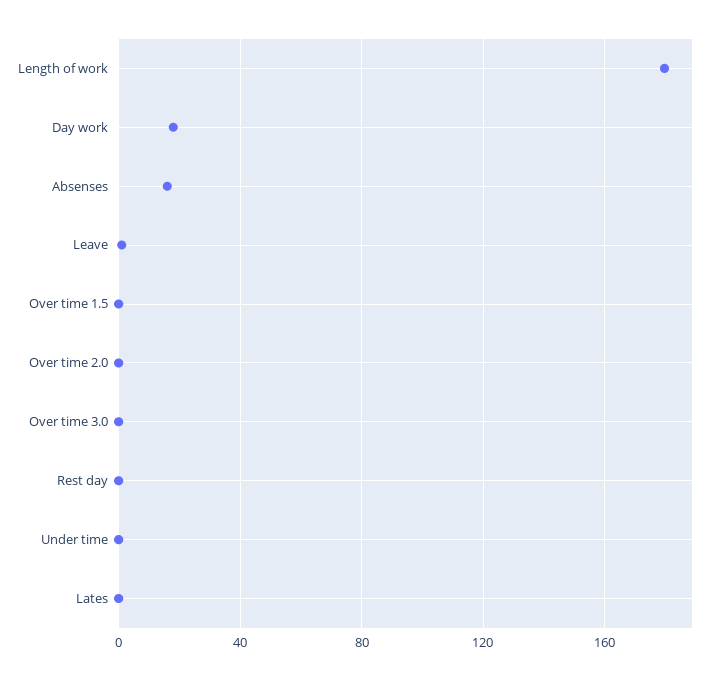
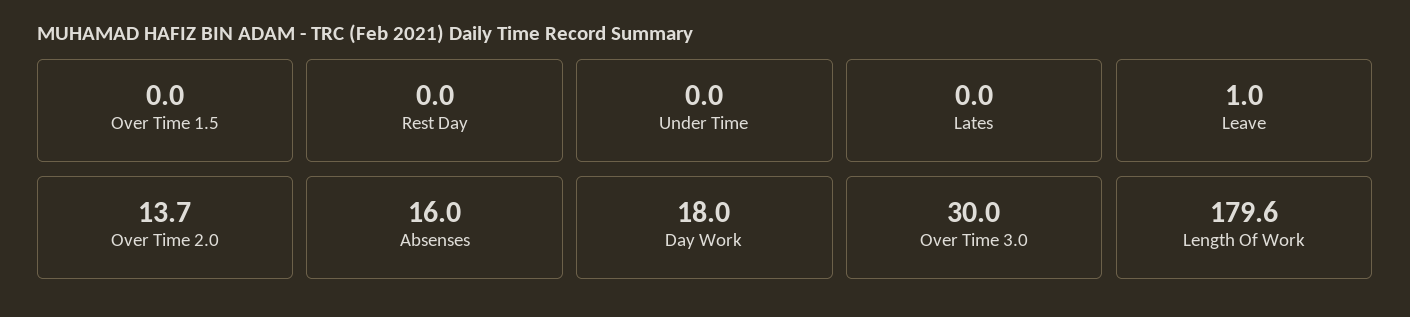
Over time 2.0: 0 -> 13.7
Over time 3.0: 0 -> 30

